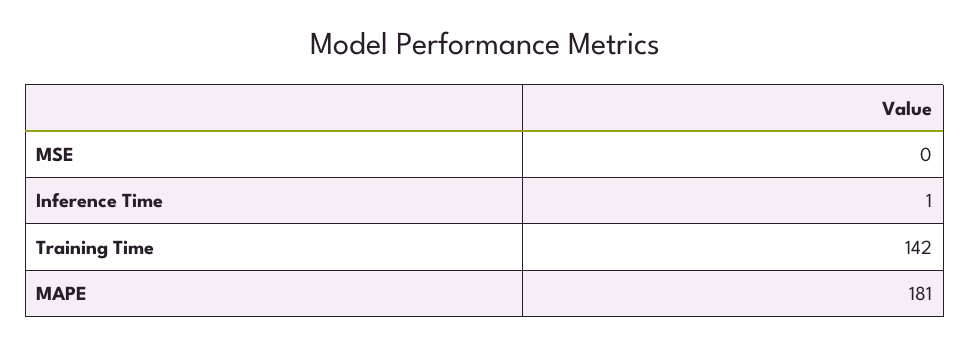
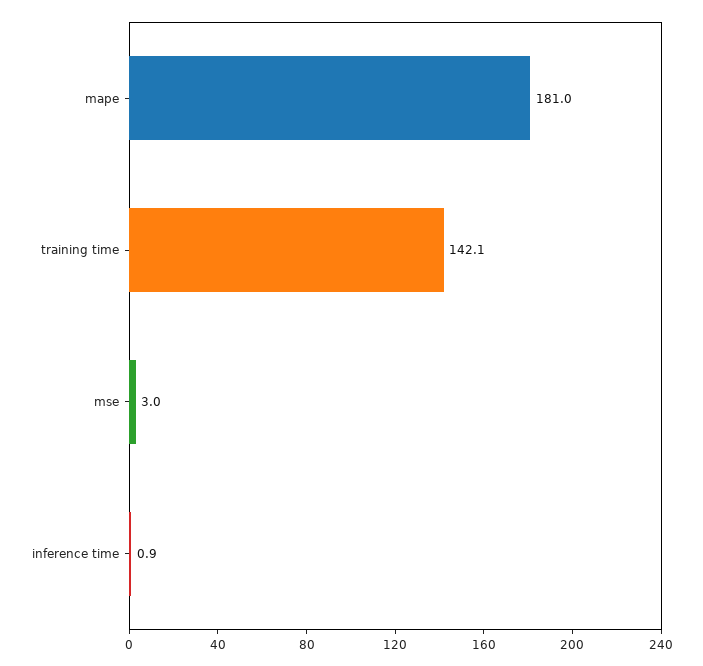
MSE: 0 -> 3

